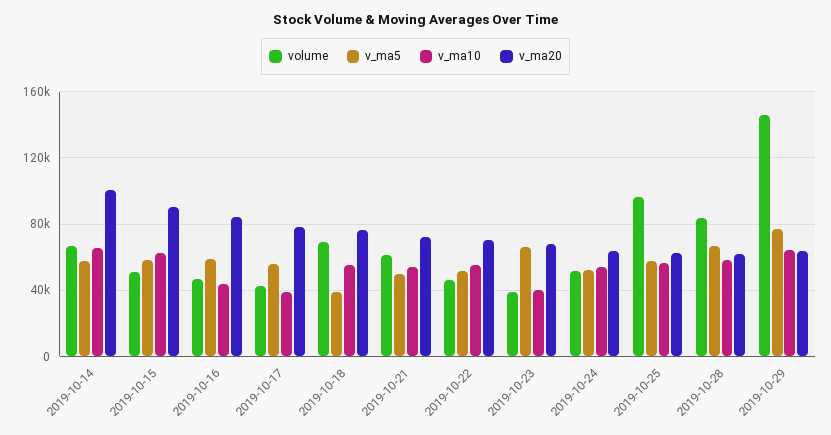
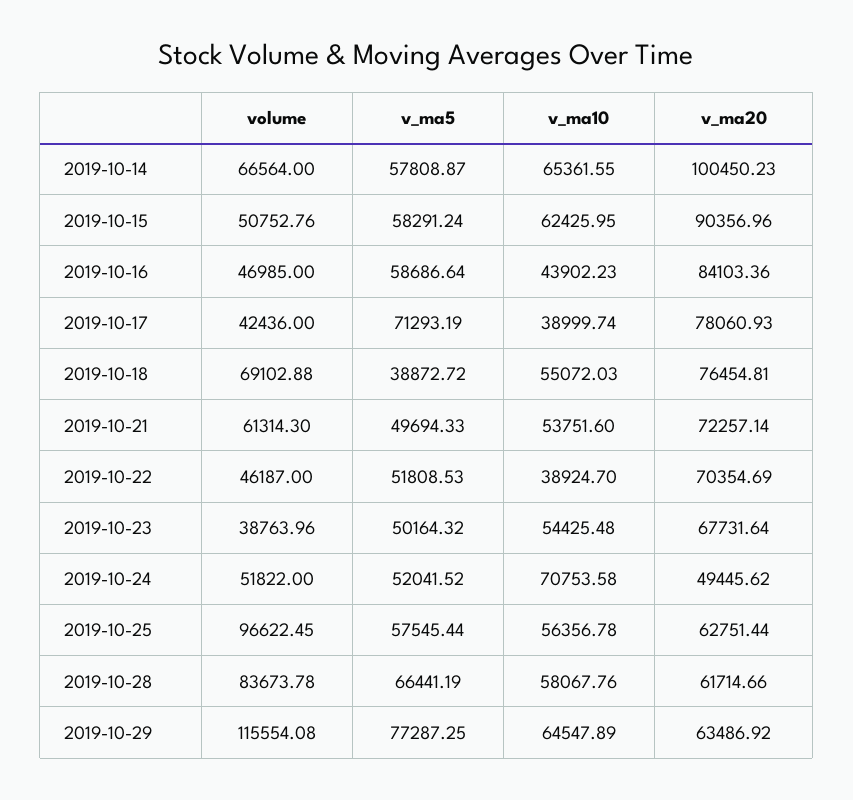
v_ma5, 2019-10-17: 55000 -> 71293.19
v_ma10, 2019-10-22: 55000 -> 38924.7
v_ma5, 2019-10-23: 65000 -> 50164.32
v_ma10, 2019-10-23: 40000 -> 54425.48
v_ma10, 2019-10-24: 55000 -> 70753.58
v_ma20, 2019-10-24: 65000 -> 49445.62
volume, 2019-10-29: 145000 -> 115554.08

